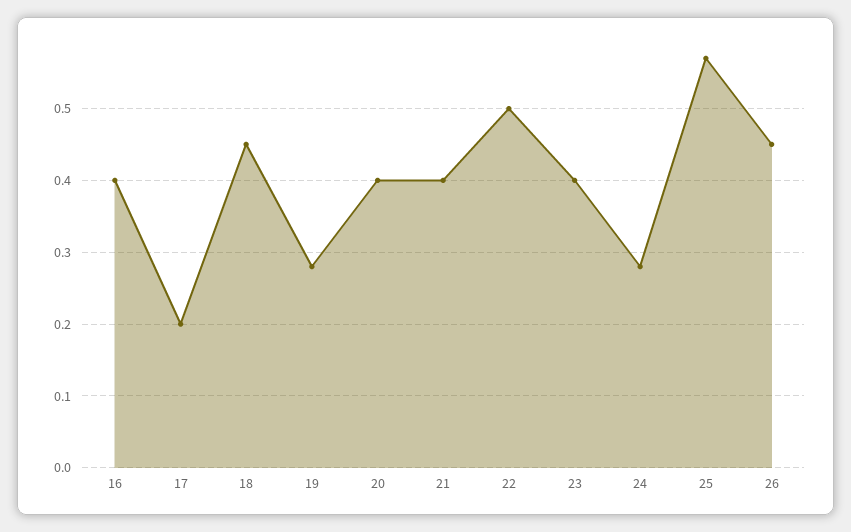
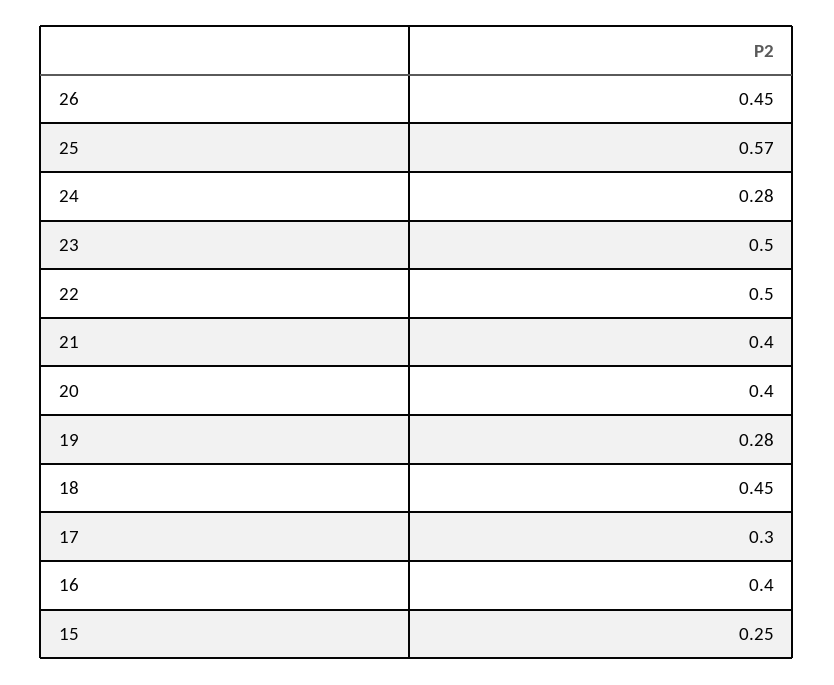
17: 0.2 -> 0.3
23: 0.4 -> 0.5
15: none -> 0.25

